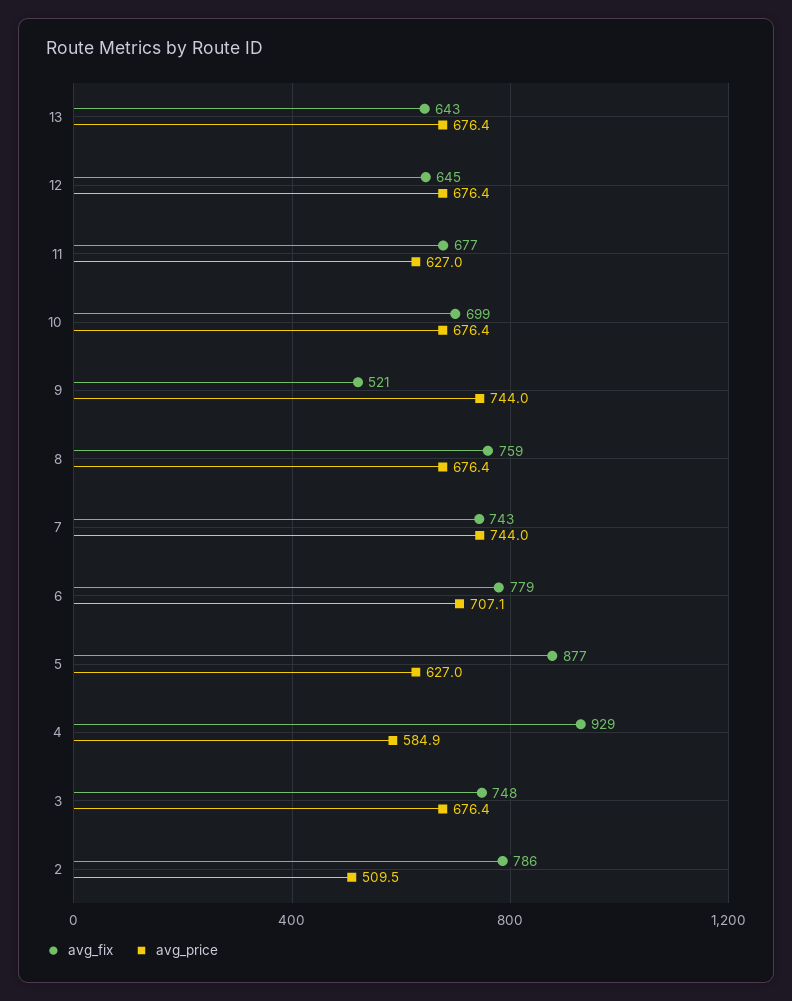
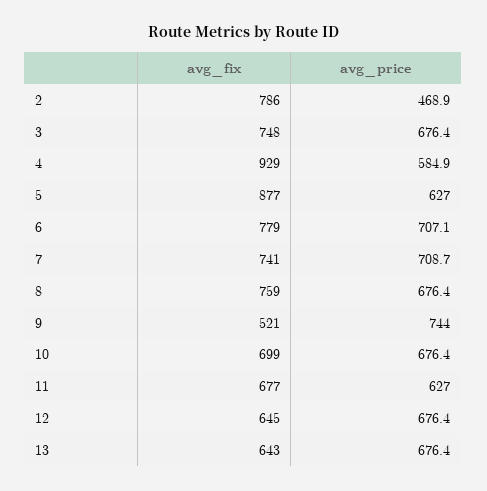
avg_fix, 7: 743 -> 741
avg_price, 7: 744 -> 708.7
avg_price, 2: 509.5 -> 468.9

